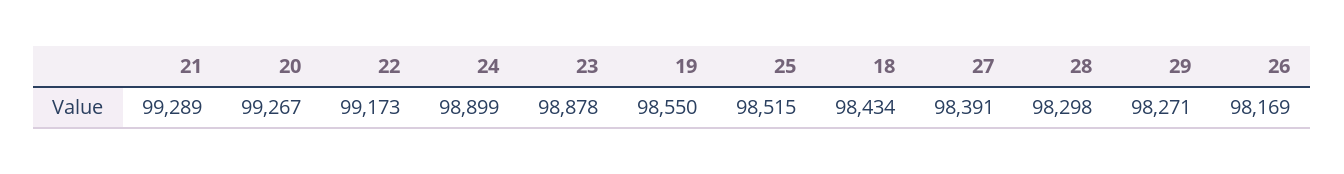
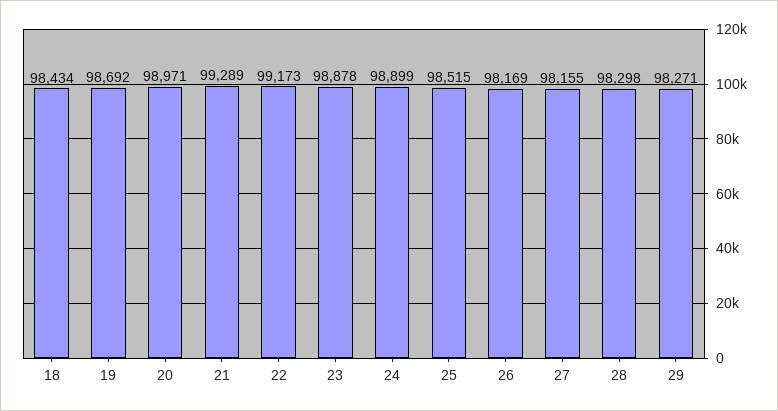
20: 99267 -> 98971
19: 98550 -> 98692
27: 98391 -> 98155

